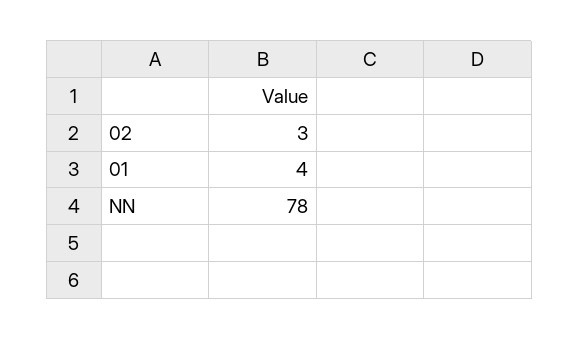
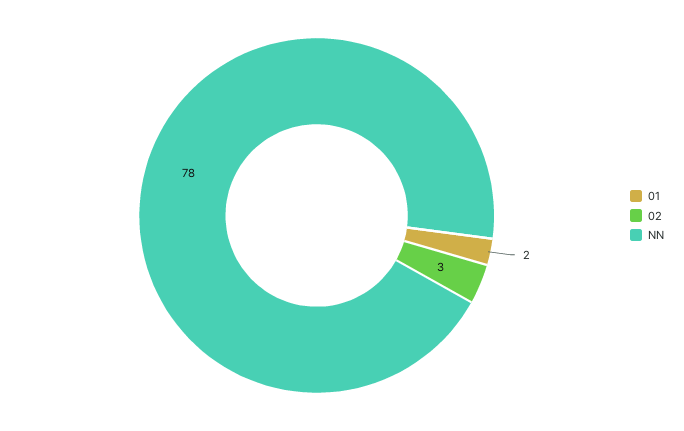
01: 4 -> 2

